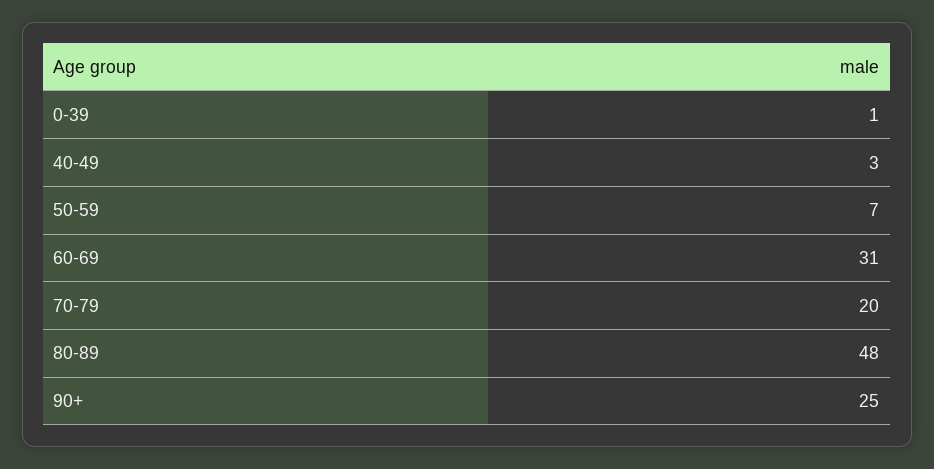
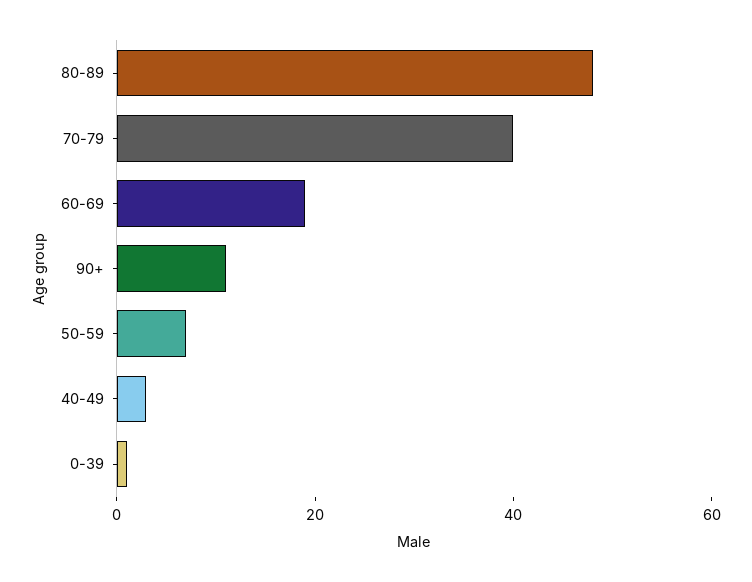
60-69: 31 -> 20
70-79: 20 -> 40
90+: 25 -> 10

